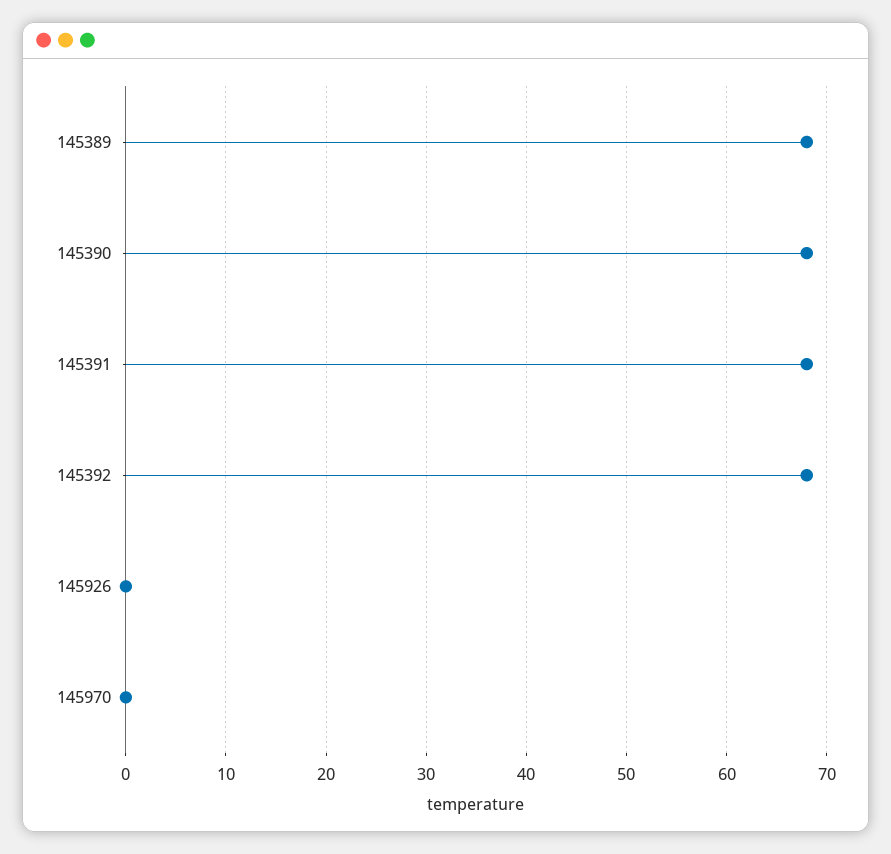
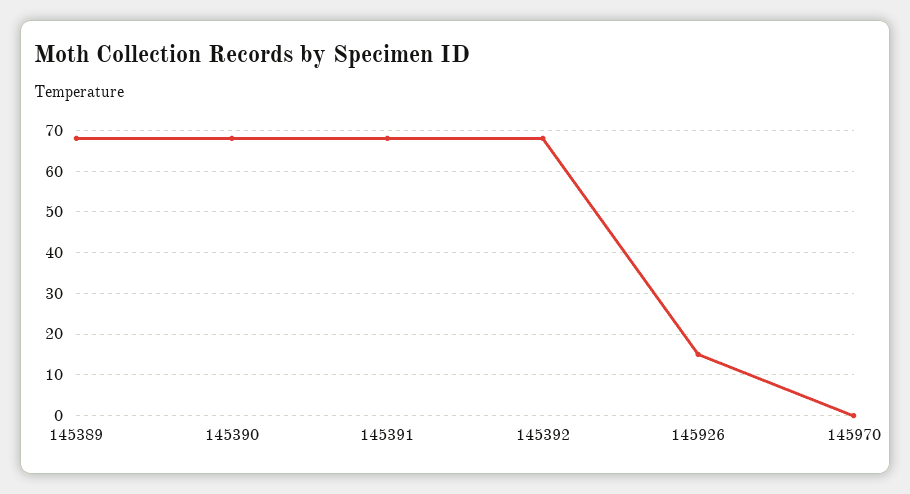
145926: 0 -> 15

